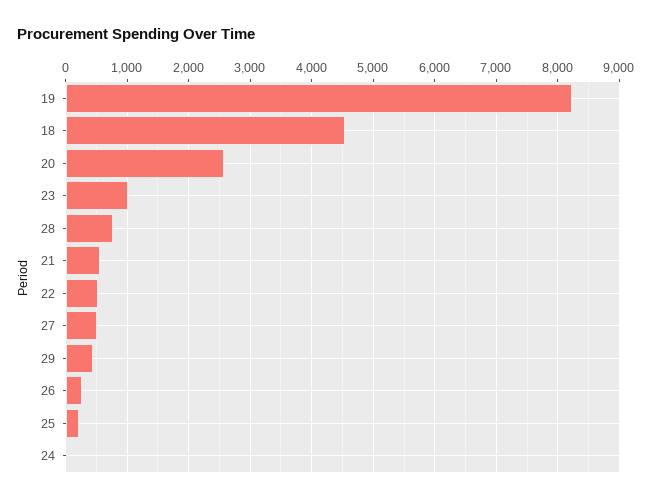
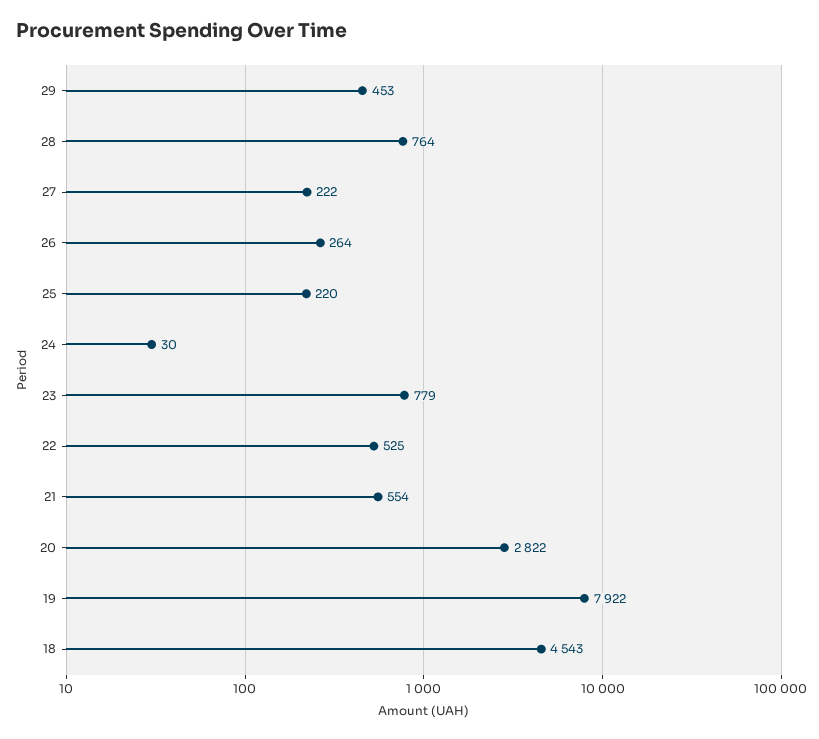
19: 8200 -> 7922
20: 2600 -> 2822
23: 1000 -> 779
27: 500 -> 222

